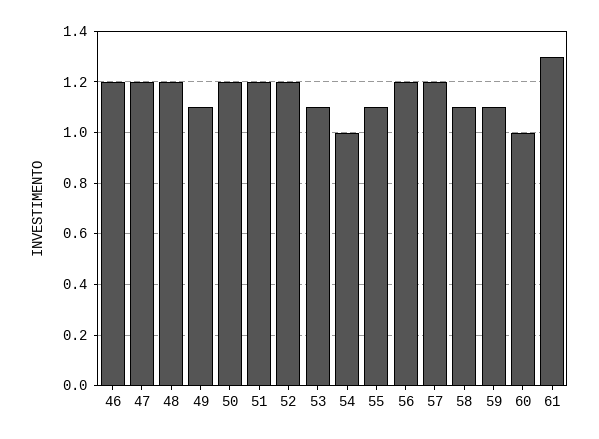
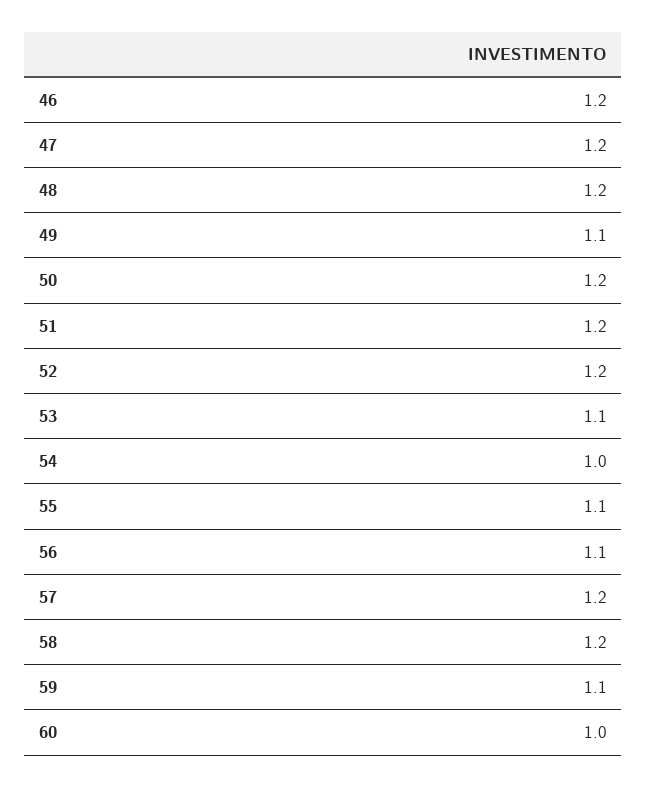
56: 1.2 -> 1.1
58: 1.1 -> 1.2
61: 1.3 -> none

